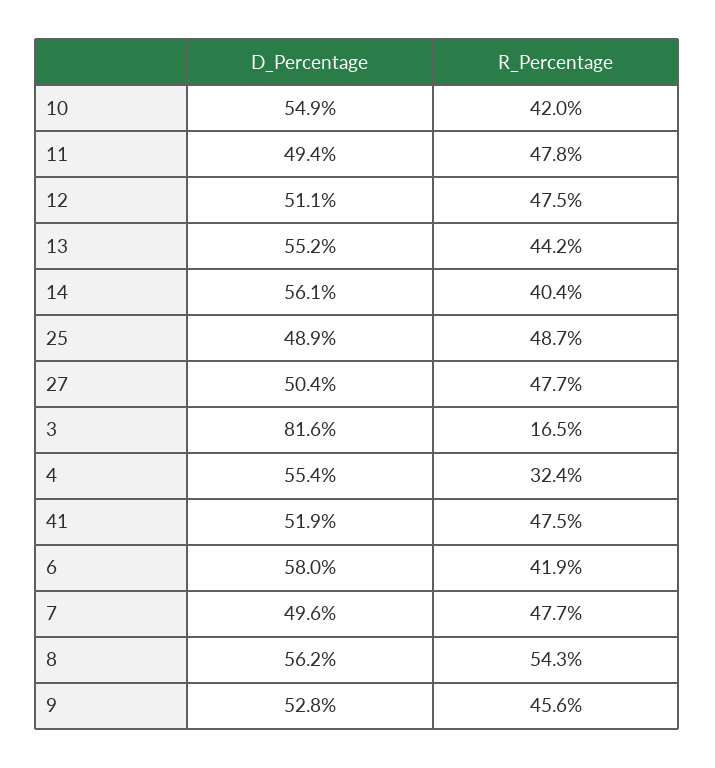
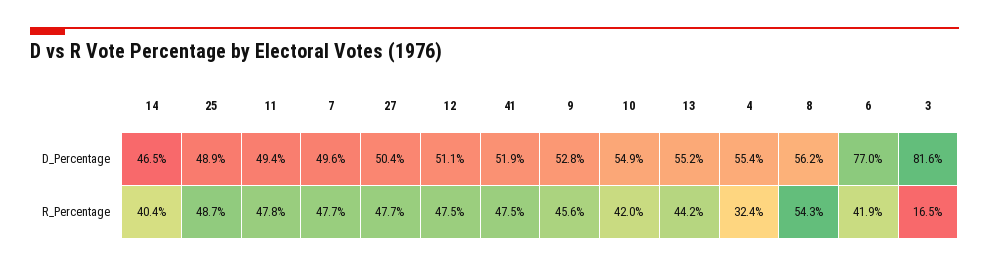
D_Percentage, 14: 56.1 -> 46.5
D_Percentage, 6: 58 -> 77

